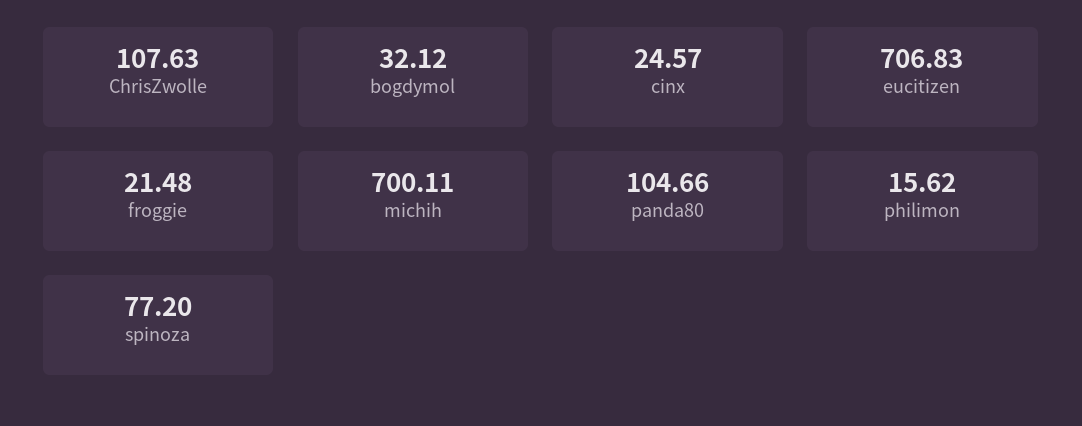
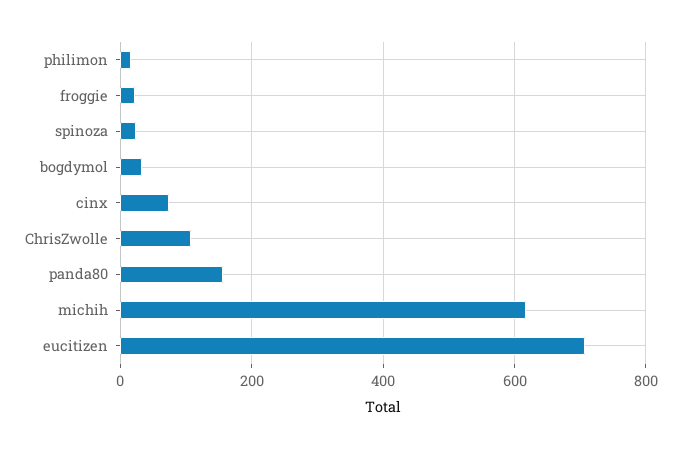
cinx: 24.57 -> 80
michih: 700.11 -> 620
panda80: 104.66 -> 160
spinoza: 77.2 -> 20

